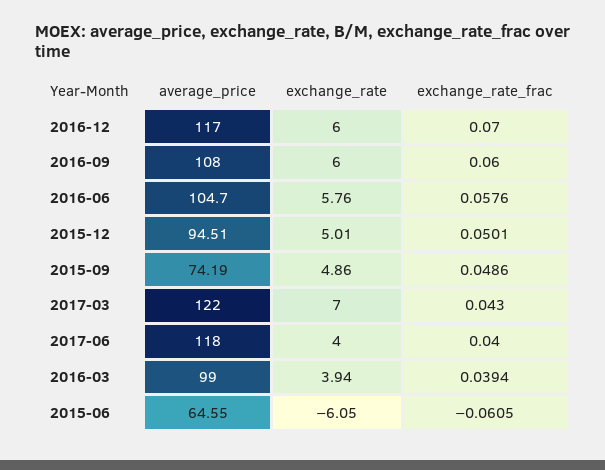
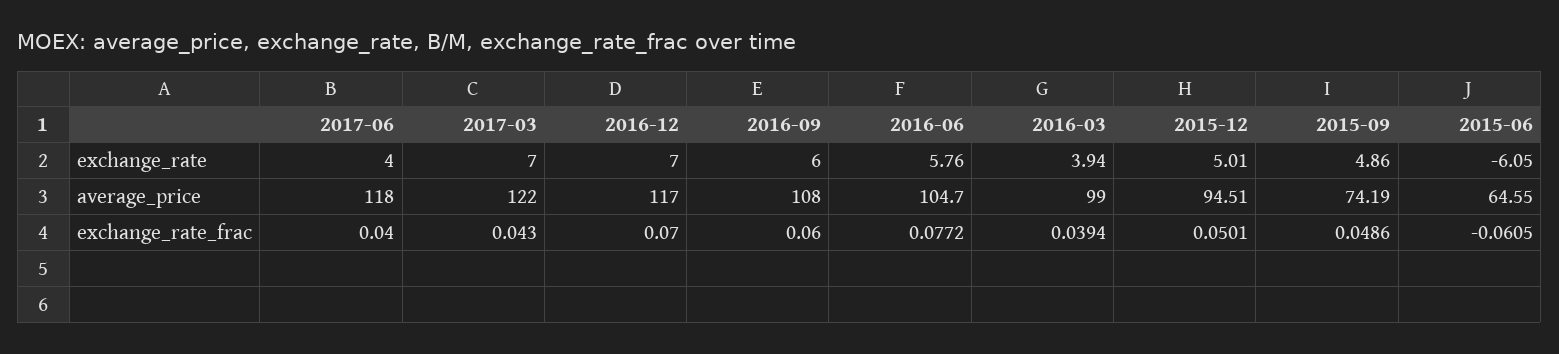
exchange_rate, 2016-12: 6 -> 7
exchange_rate_frac, 2016-06: 0.0576 -> 0.0772

